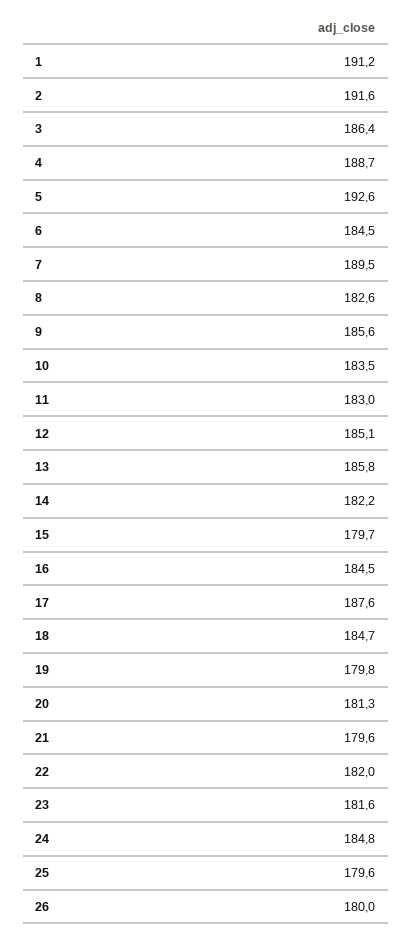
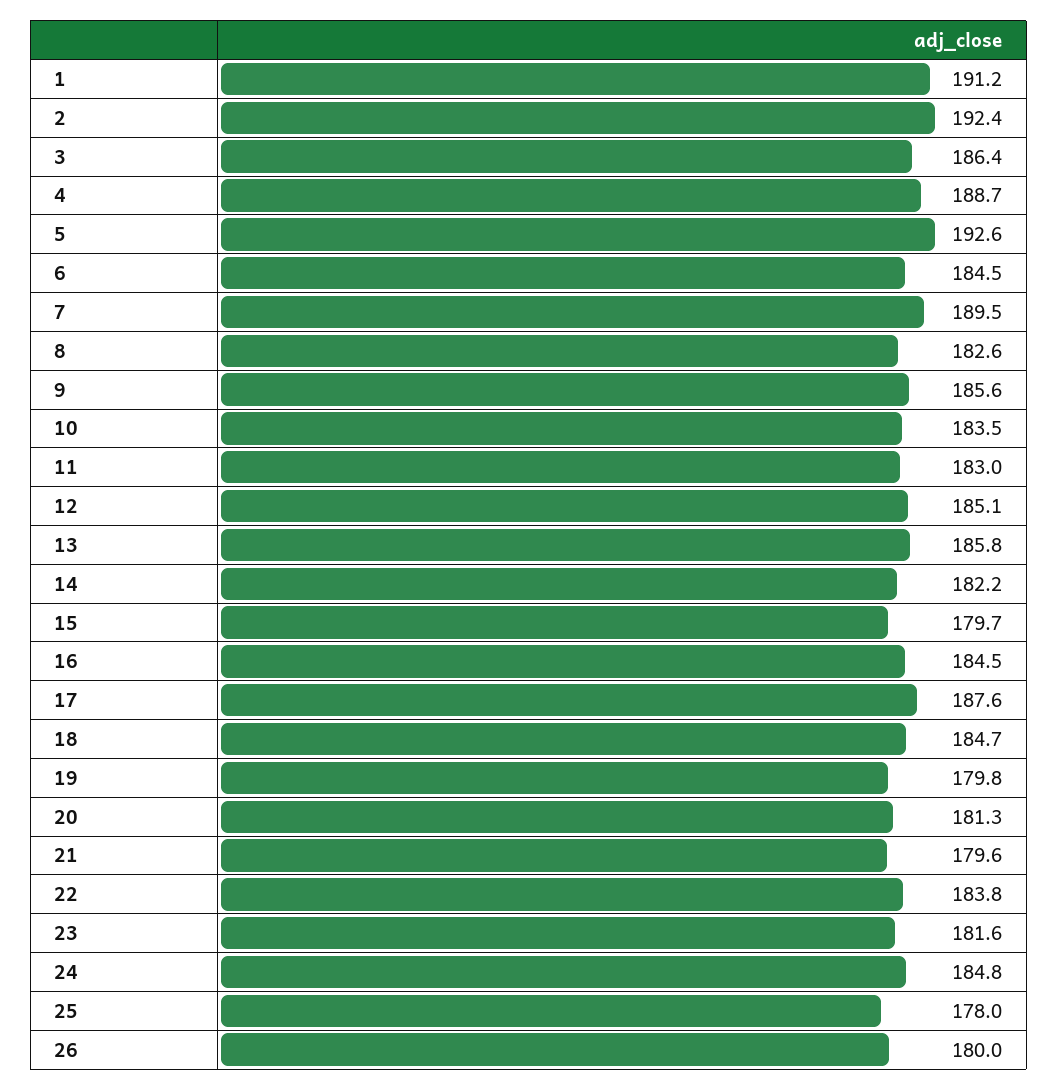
2: 191.6 -> 192.4
22: 182 -> 183.8
25: 179.6 -> 178

